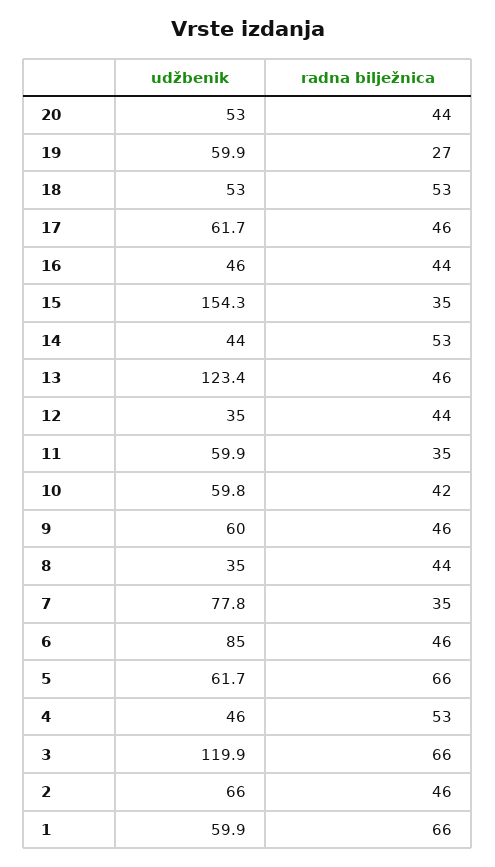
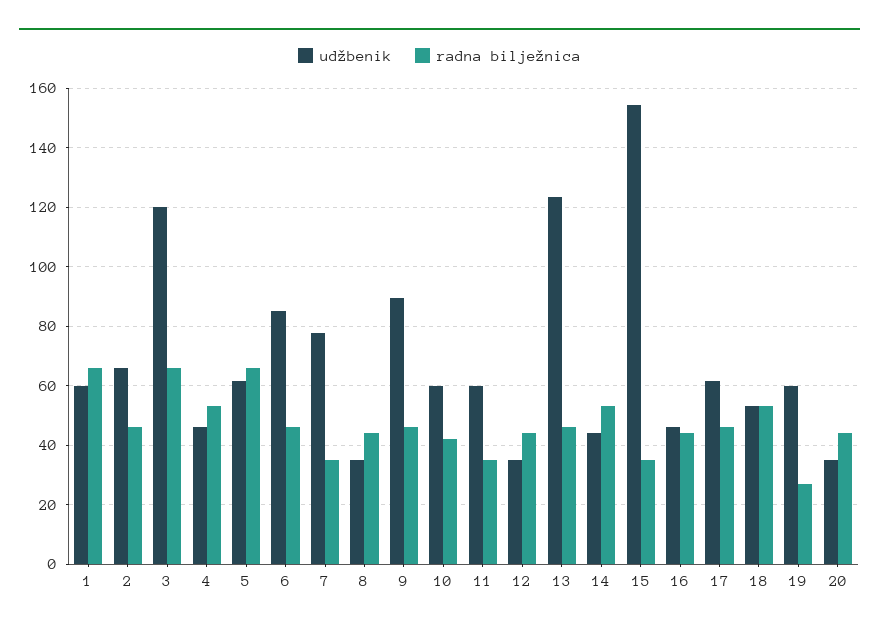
udžbenik, 20: 53 -> 35
udžbenik, 9: 60 -> 90

